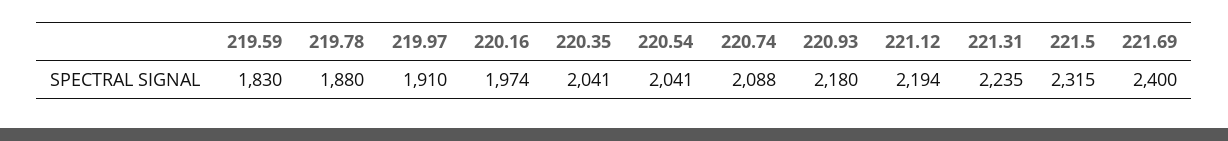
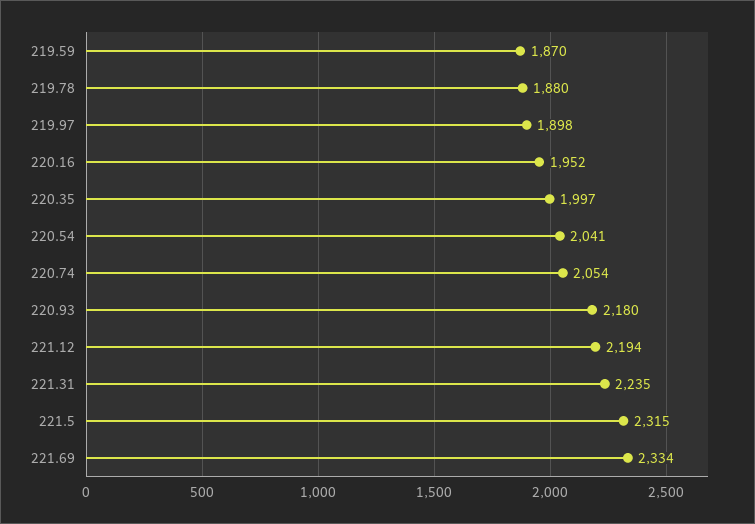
219.59: 1830 -> 1870
219.97: 1910 -> 1898
220.16: 1974 -> 1952
220.35: 2041 -> 1997
220.74: 2088 -> 2054
221.69: 2400 -> 2334

